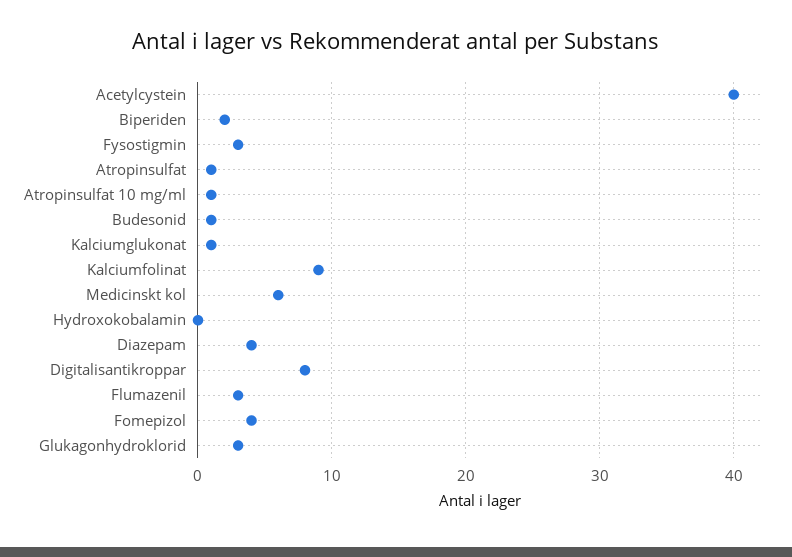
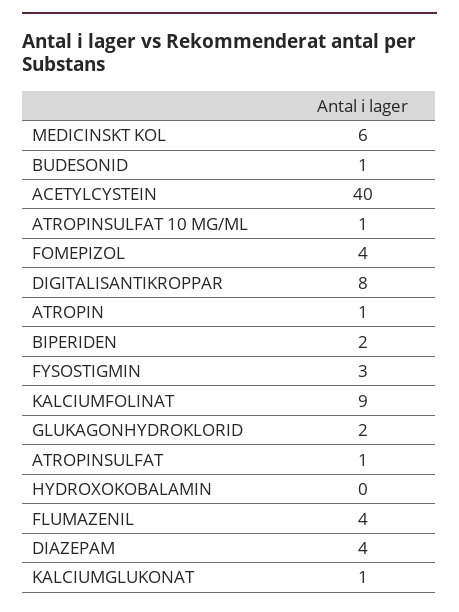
Flumazenil: 3 -> 4
Glukagonhydroklorid: 3 -> 2
ATROPIN: none -> 1

